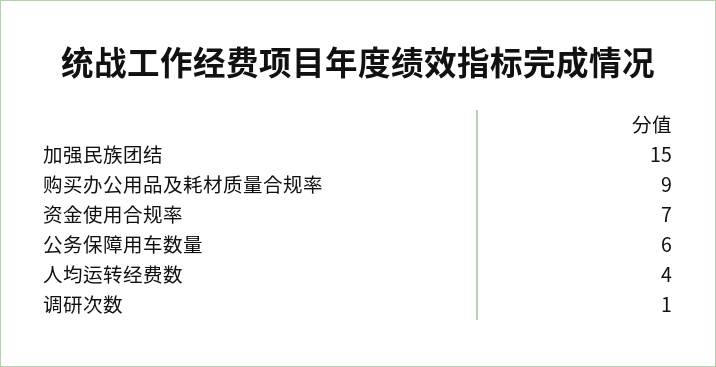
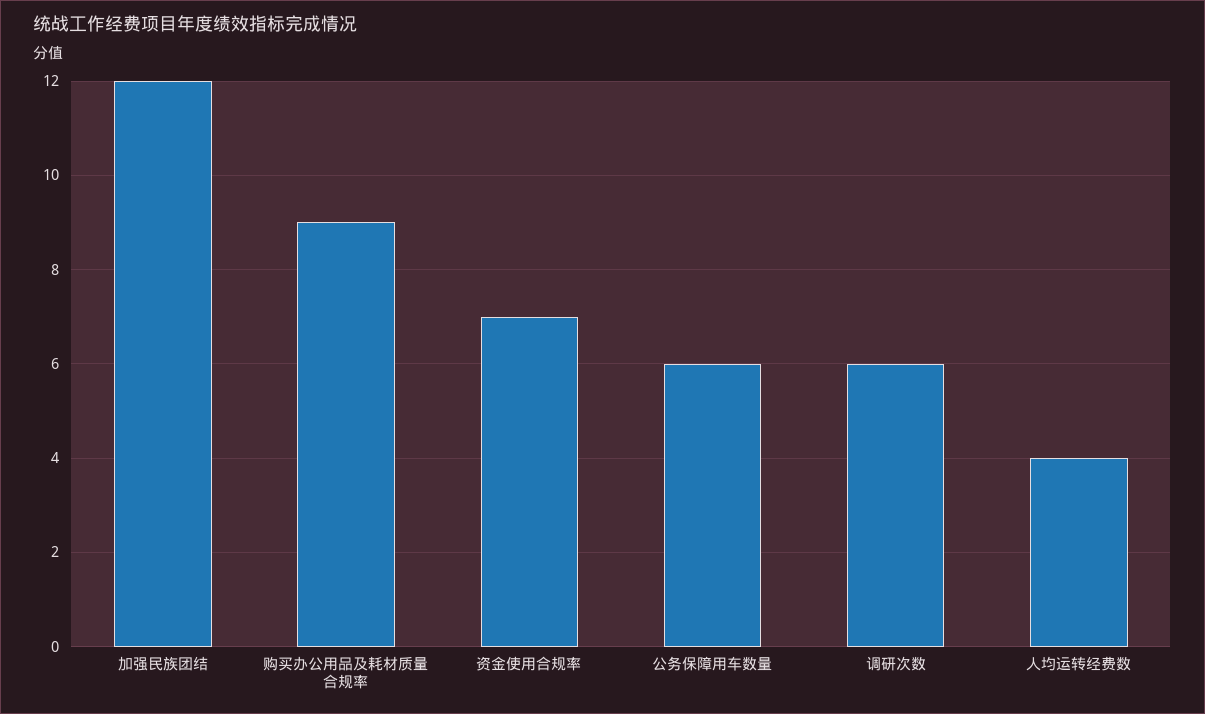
加强民族团结: 15 -> 12
调研次数: 1 -> 6

